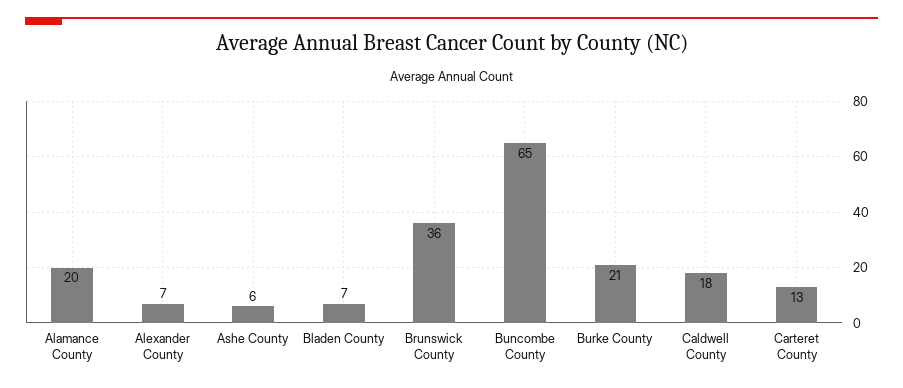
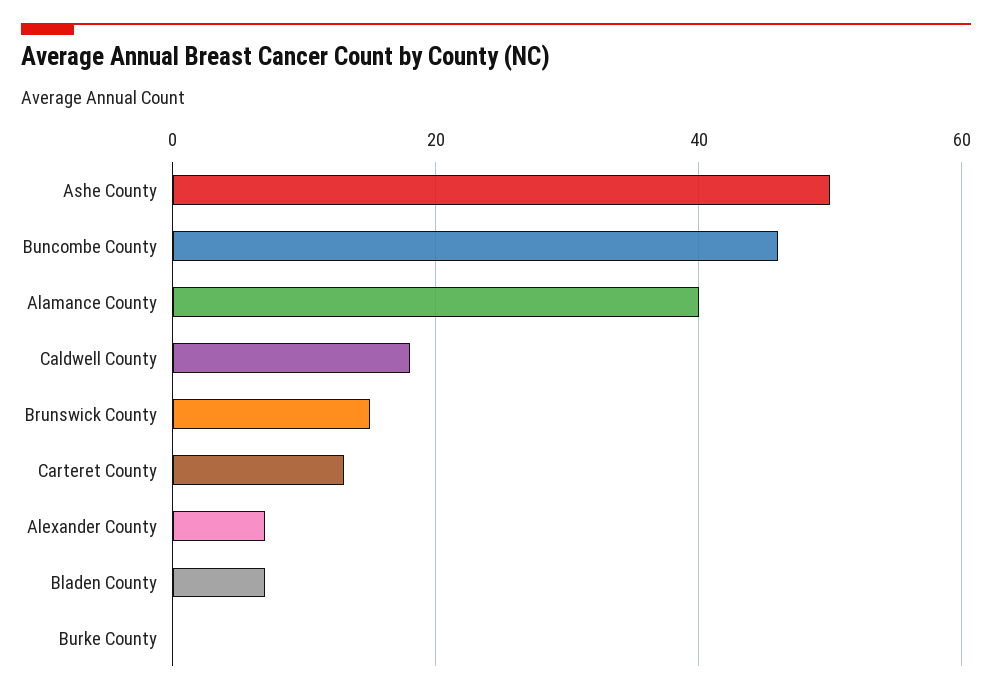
Alamance County: 20 -> 40
Ashe County: 6 -> 50
Brunswick County: 36 -> 15
Buncombe County: 65 -> 45
Burke County: 21 -> 0

